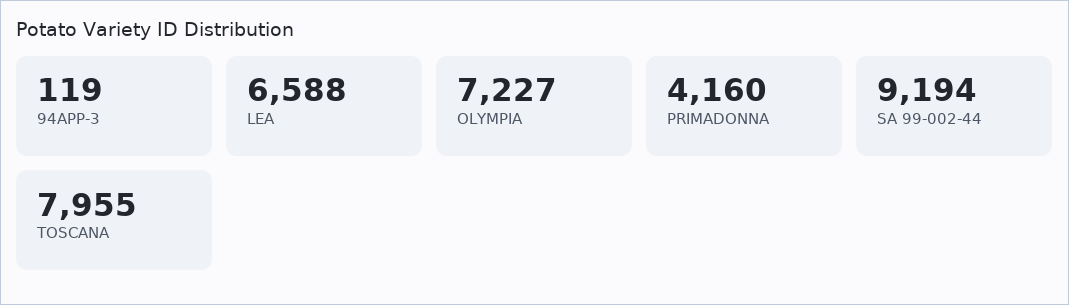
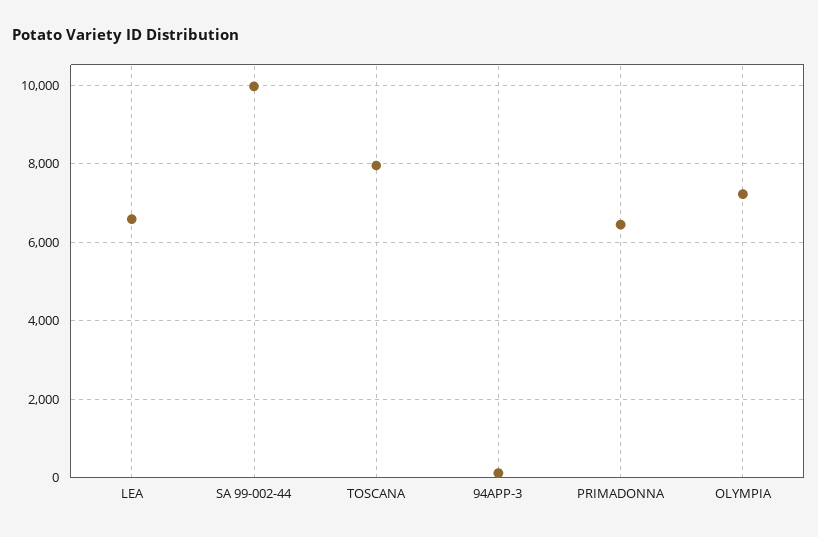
PRIMADONNA: 4160 -> 6400
SA 99-002-44: 9194 -> 10000

